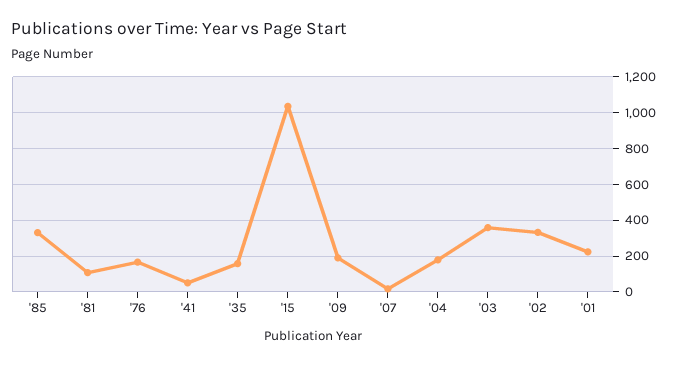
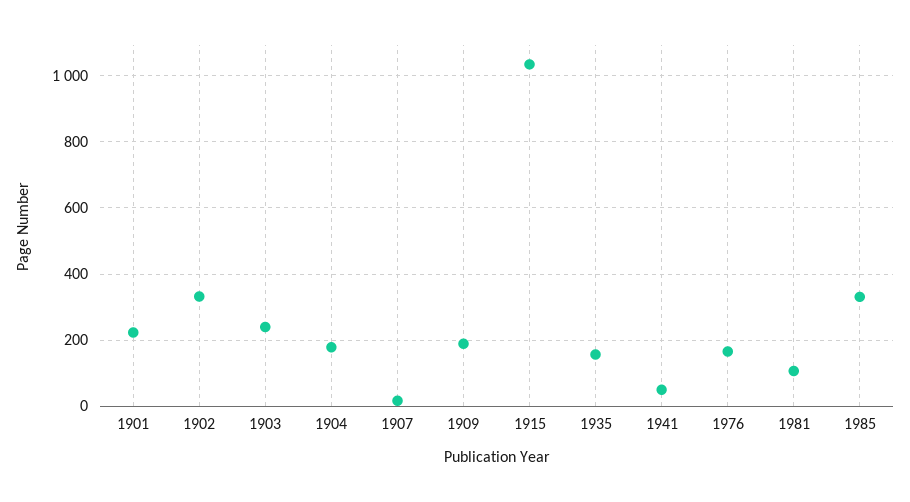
'03: 350 -> 240

